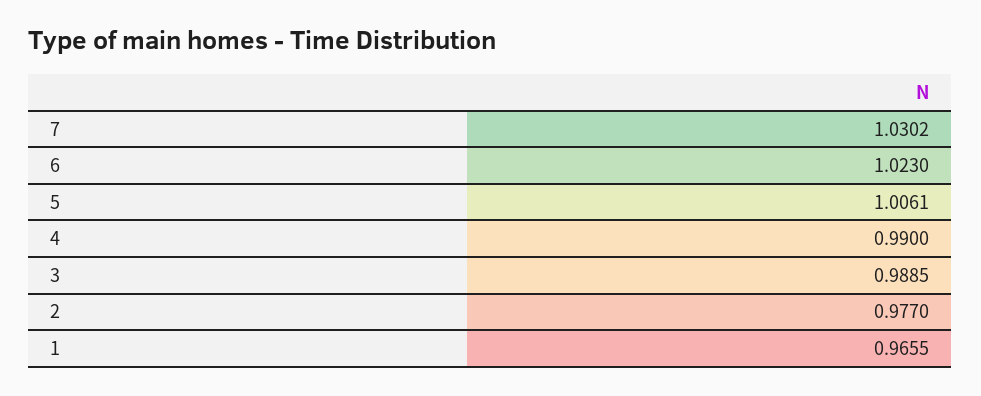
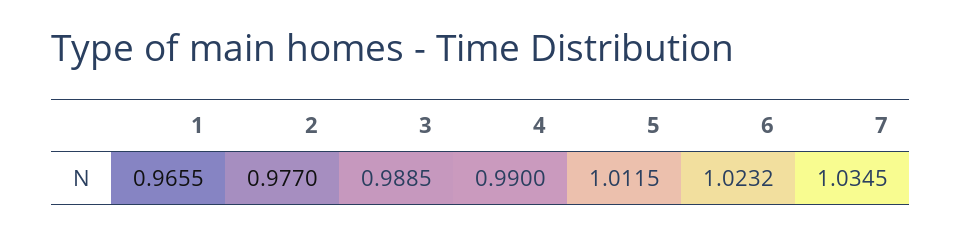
7: 1.0302 -> 1.0345
6: 1.023 -> 1.0232
5: 1.0061 -> 1.0115

